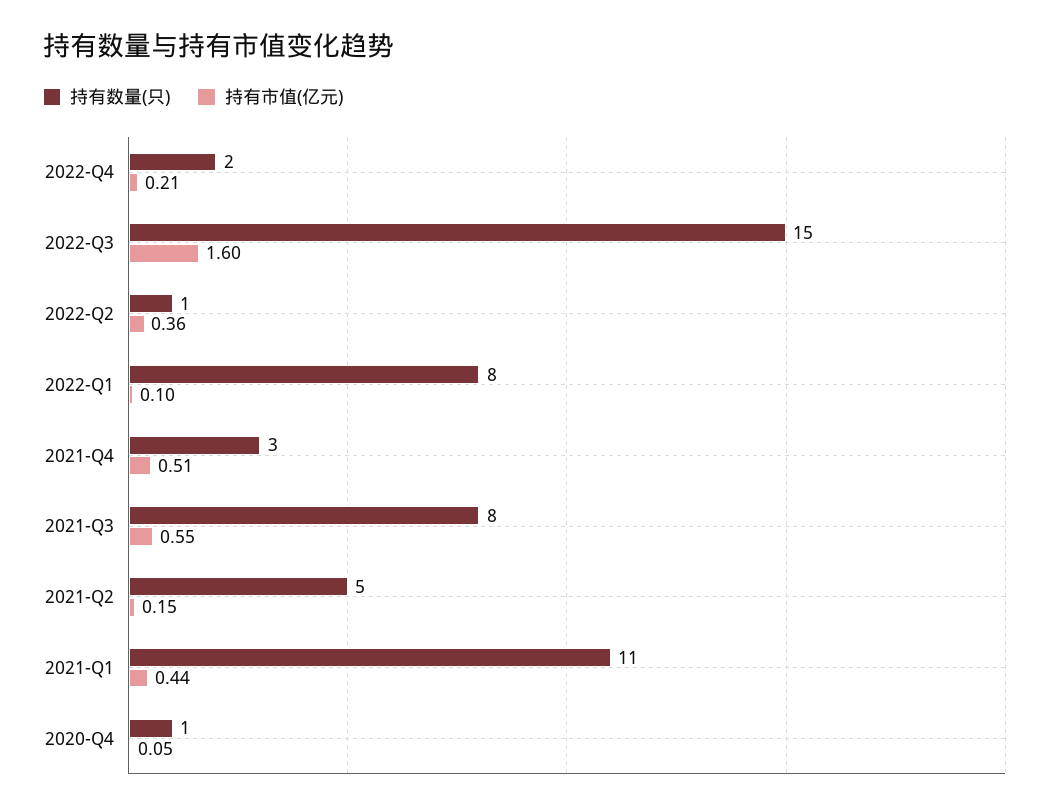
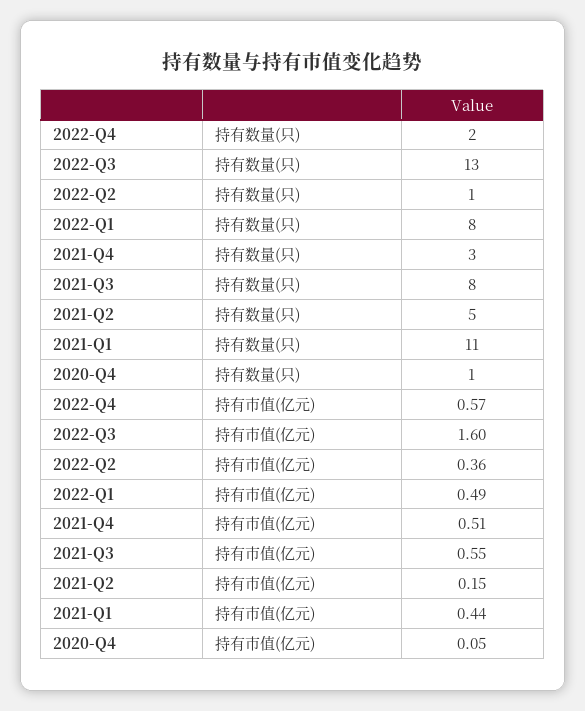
持有市值(亿元), 2022-Q4: 0.21 -> 0.57
持有数量(只), 2022-Q3: 15 -> 13
持有市值(亿元), 2022-Q1: 0.1 -> 0.49

